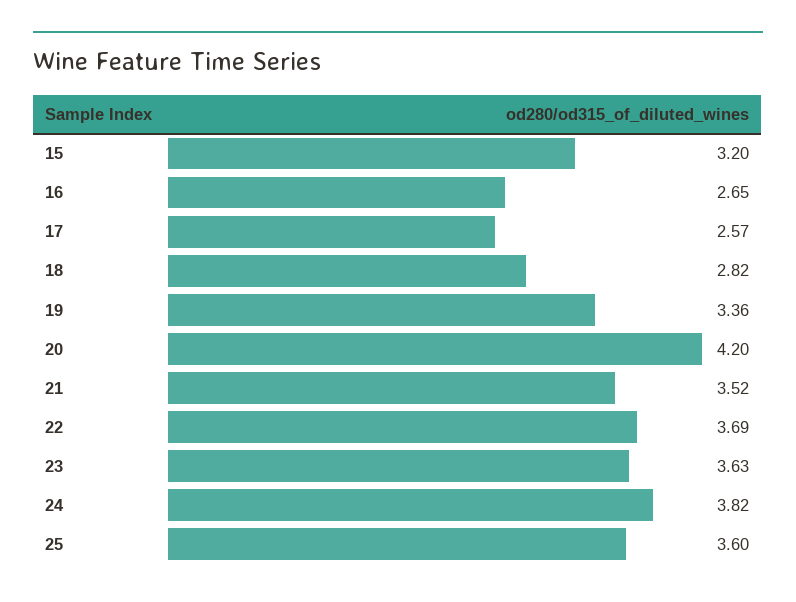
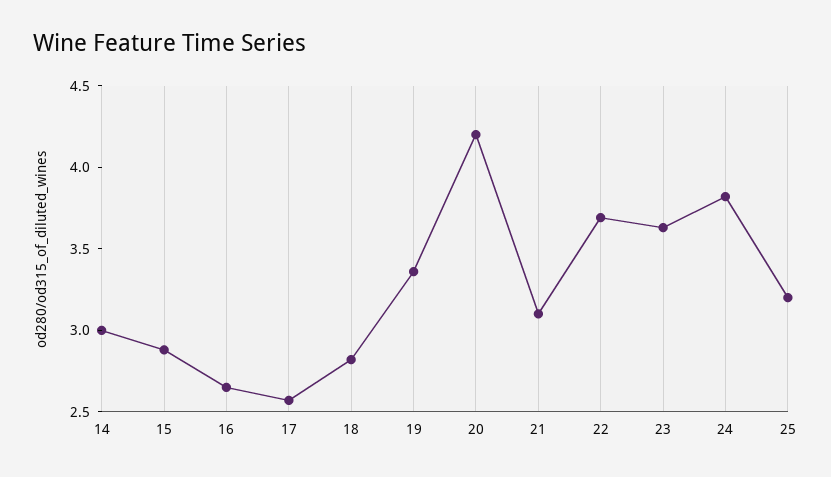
15: 3.2 -> 2.9
21: 3.52 -> 3.1
25: 3.6 -> 3.2
14: none -> 3

